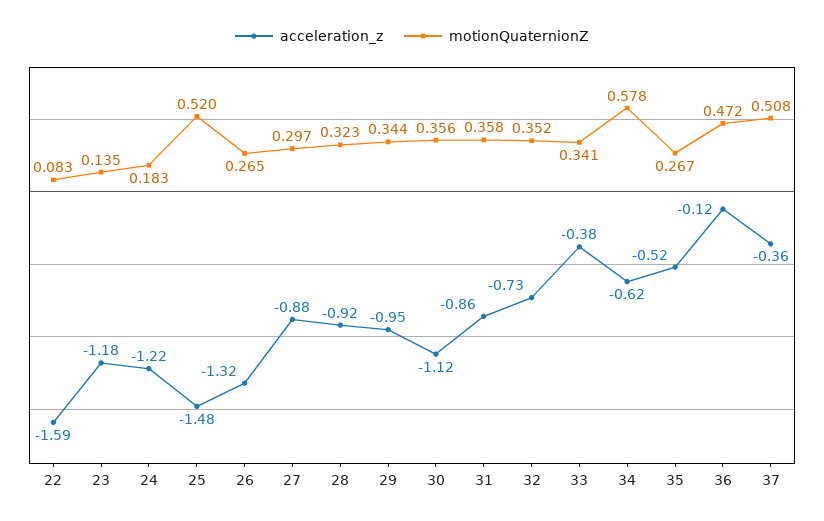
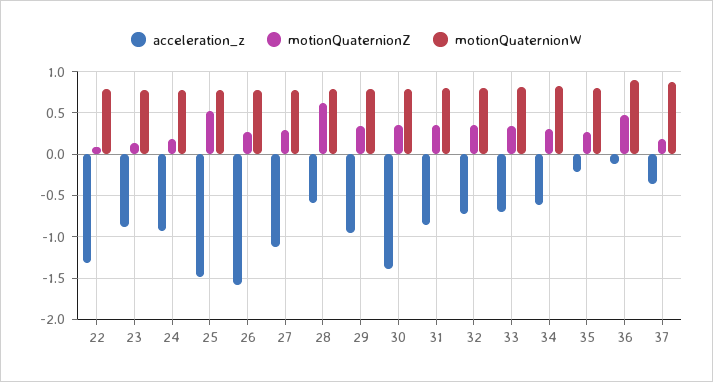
acceleration_z, 22: -1.59 -> -1.3
acceleration_z, 23: -1.18 -> -0.9
acceleration_z, 24: -1.22 -> -0.9
acceleration_z, 26: -1.32 -> -1.6
acceleration_z, 27: -0.88 -> -1.1
acceleration_z, 28: -0.92 -> -0.6
motionQuaternionZ, 28: 0.323 -> 0.6
acceleration_z, 30: -1.12 -> -1.4
acceleration_z, 33: -0.38 -> -0.7
motionQuaternionZ, 34: 0.578 -> 0.3
acceleration_z, 35: -0.52 -> -0.2
motionQuaternionZ, 37: 0.508 -> 0.2
motionQuaternionW, 22: none -> 0.8
motionQuaternionW, 23: none -> 0.8
motionQuaternionW, 24: none -> 0.8
motionQuaternionW, 25: none -> 0.8
motionQuaternionW, 26: none -> 0.8
motionQuaternionW, 27: none -> 0.8
motionQuaternionW, 28: none -> 0.8
motionQuaternionW, 29: none -> 0.8
motionQuaternionW, 30: none -> 0.8
motionQuaternionW, 31: none -> 0.8
motionQuaternionW, 32: none -> 0.8
motionQuaternionW, 33: none -> 0.8
motionQuaternionW, 34: none -> 0.8
motionQuaternionW, 35: none -> 0.8
motionQuaternionW, 36: none -> 0.9
motionQuaternionW, 37: none -> 0.9

